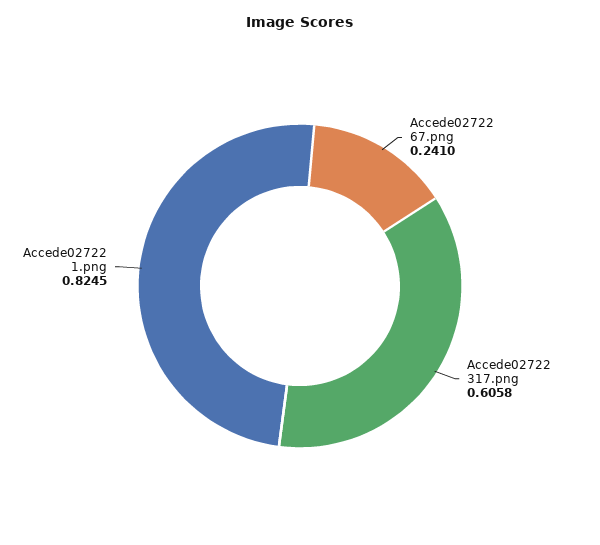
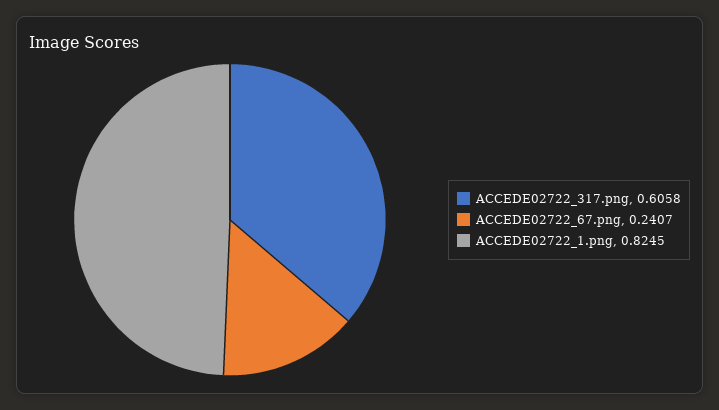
Accede02722 67.png: 0.241 -> 0.2407

